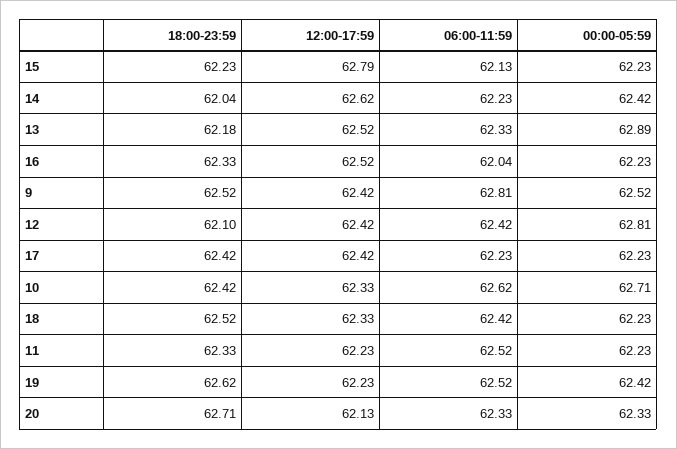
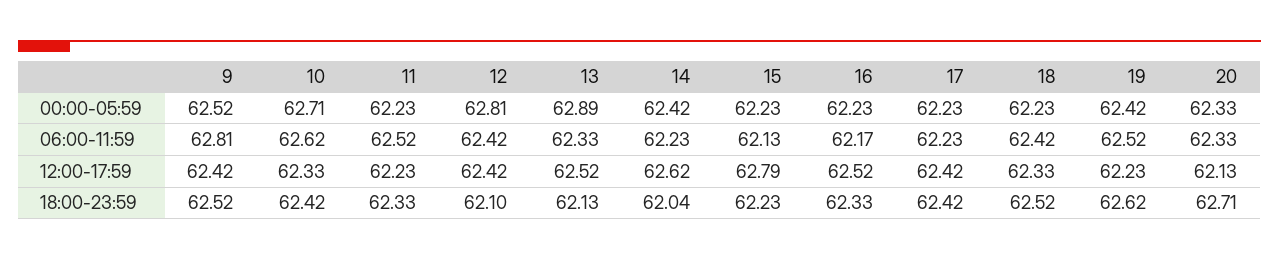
18:00-23:59, 13: 62.18 -> 62.13
06:00-11:59, 16: 62.04 -> 62.17

